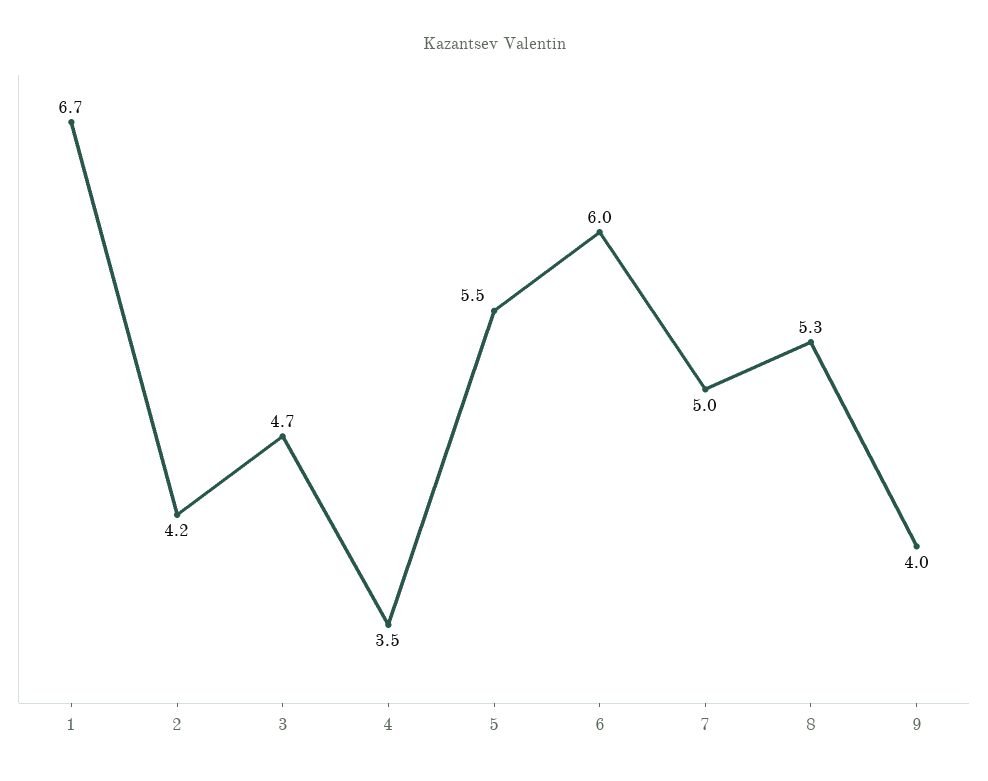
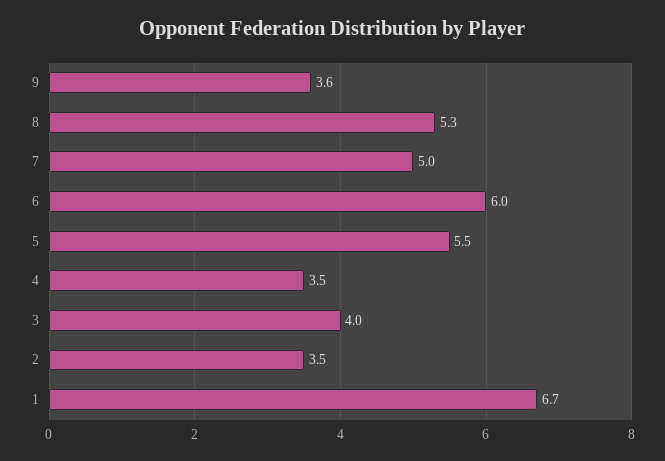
2: 4.2 -> 3.5
3: 4.7 -> 4
9: 4 -> 3.6

